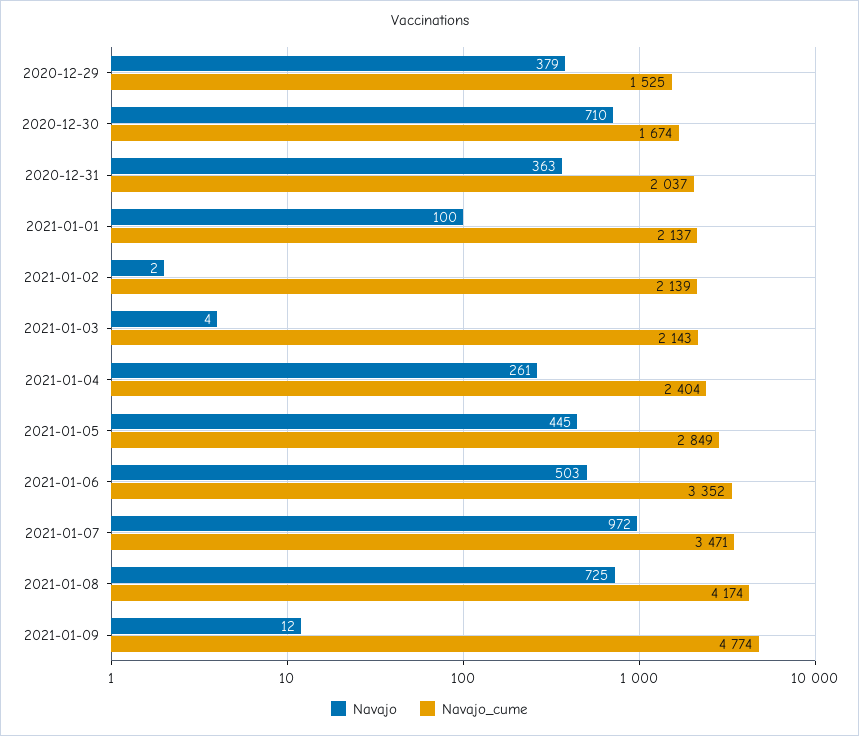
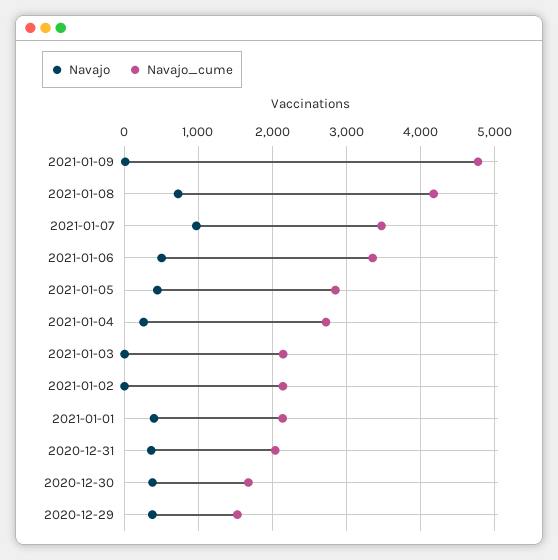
Navajo, 2020-12-30: 710 -> 400
Navajo, 2021-01-01: 100 -> 400
Navajo_cume, 2021-01-04: 2404 -> 2700

